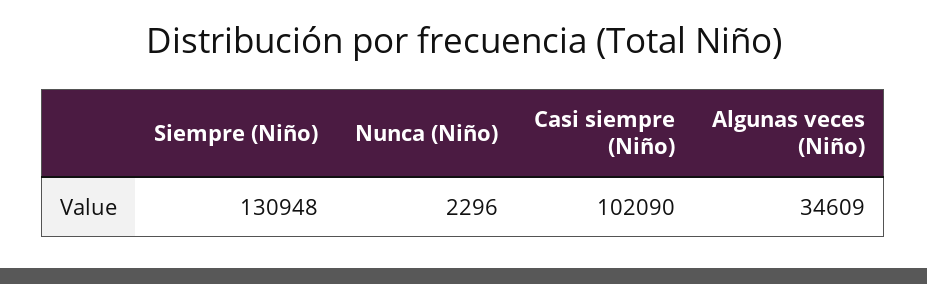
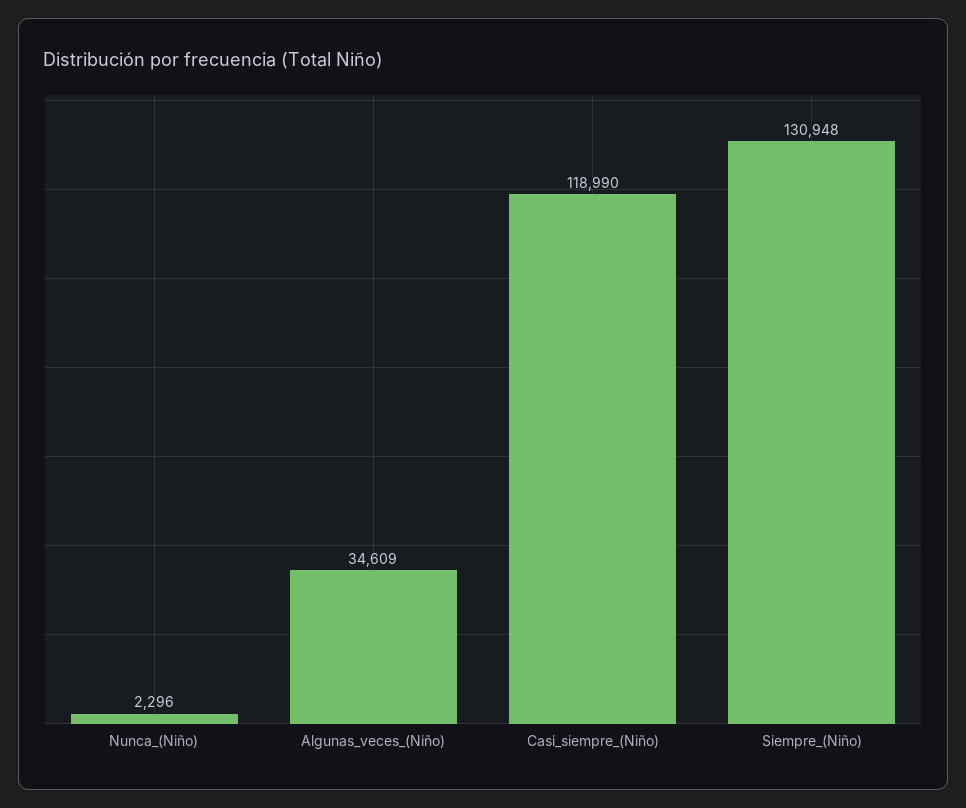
Casi siempre (Niño): 102090 -> 118990

